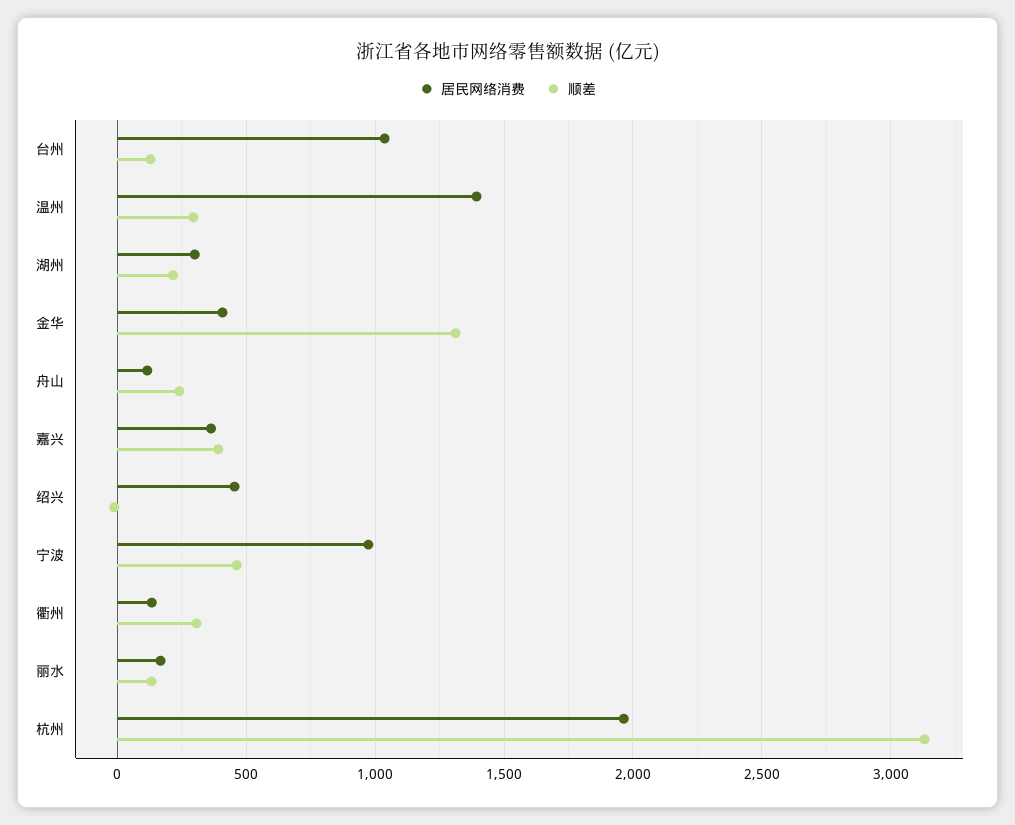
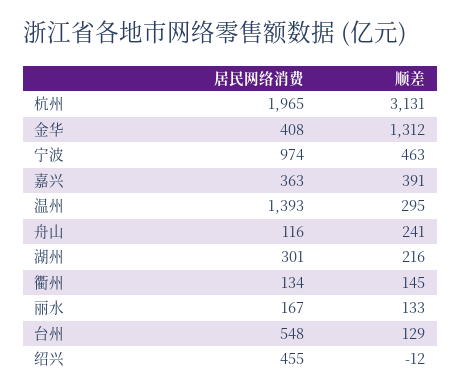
居民网络消费, 台州: 1050 -> 548
顺差, 衢州: 300 -> 145

